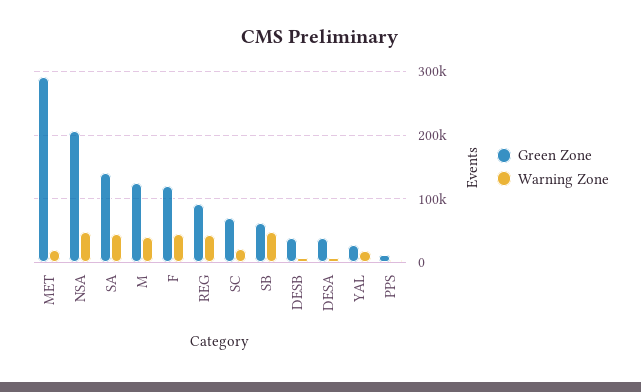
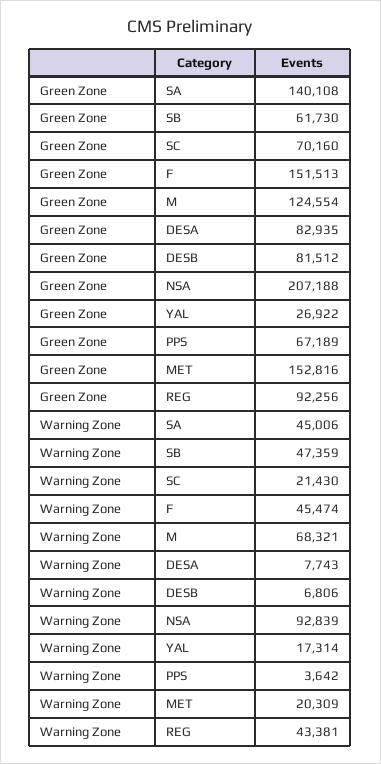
Green Zone, MET: 290000 -> 152816
Warning Zone, NSA: 50000 -> 92839
Warning Zone, M: 40000 -> 68321
Green Zone, F: 120000 -> 151513
Green Zone, DESB: 40000 -> 81512
Green Zone, DESA: 40000 -> 82935
Green Zone, PPS: 10000 -> 67189

